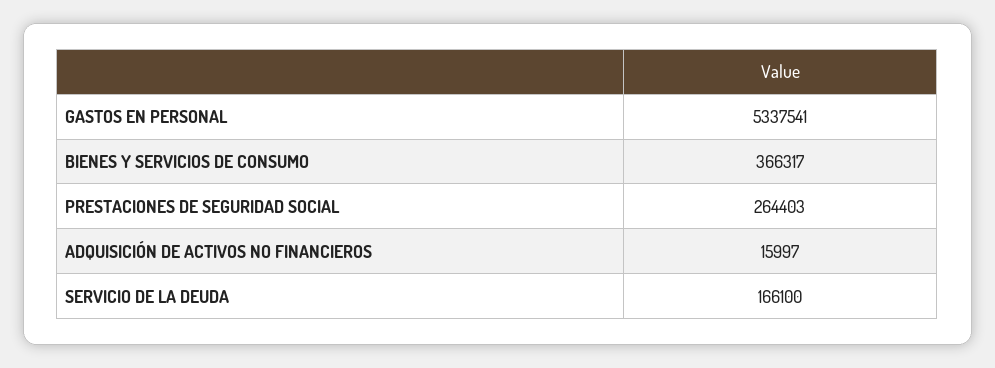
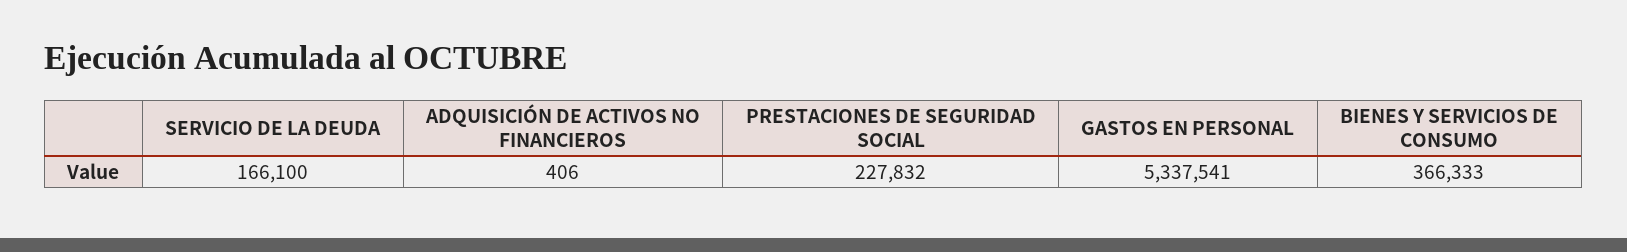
BIENES Y SERVICIOS DE CONSUMO: 366317 -> 366333
PRESTACIONES DE SEGURIDAD SOCIAL: 264403 -> 227832
ADQUISICIÓN DE ACTIVOS NO FINANCIEROS: 15997 -> 406

